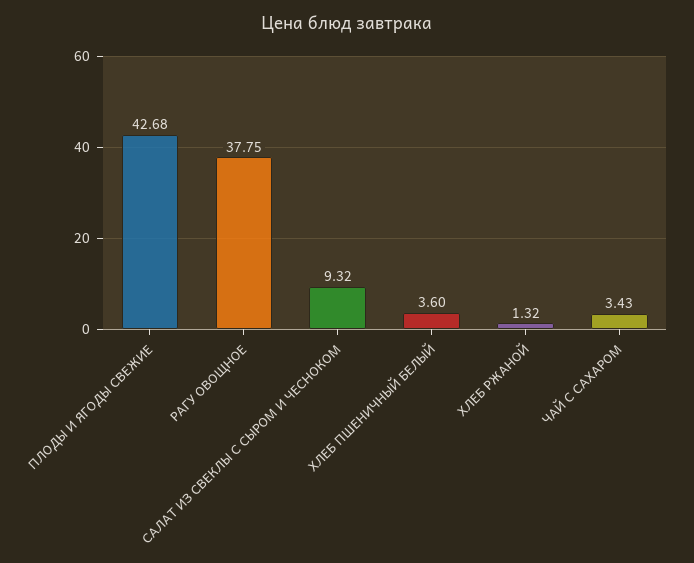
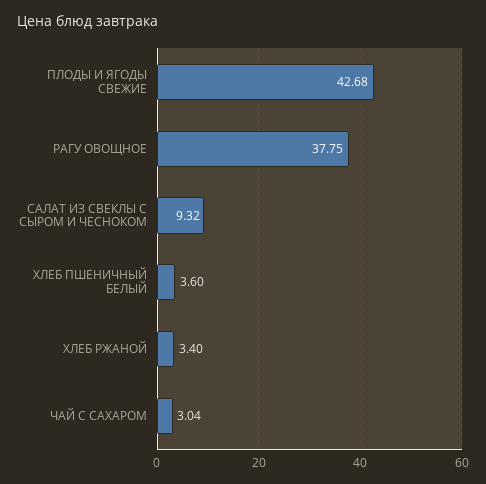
ХЛЕБ РЖАНОЙ: 1.32 -> 3.4
ЧАЙ С САХАРОМ: 3.43 -> 3.04

